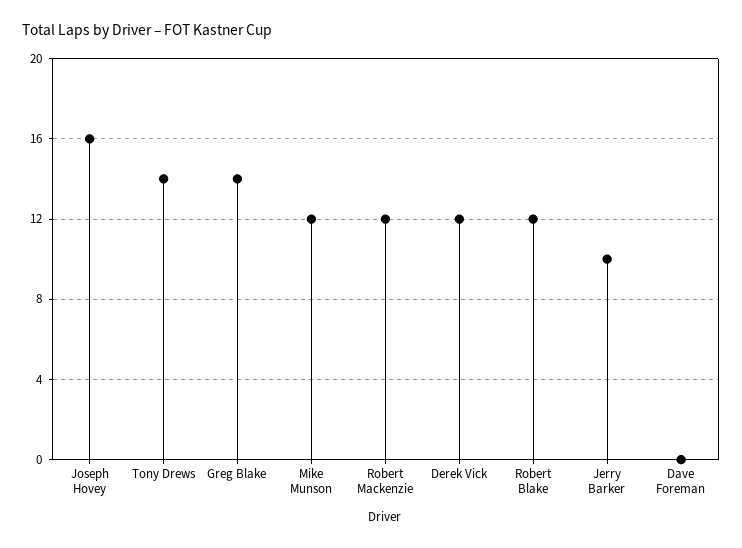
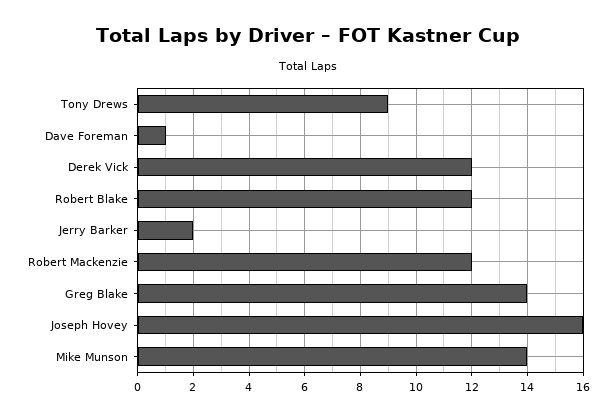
Tony Drews: 14 -> 9
Mike Munson: 12 -> 14
Jerry Barker: 10 -> 2
Dave Foreman: 0 -> 1

